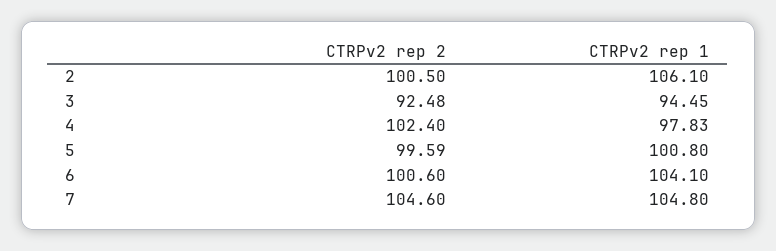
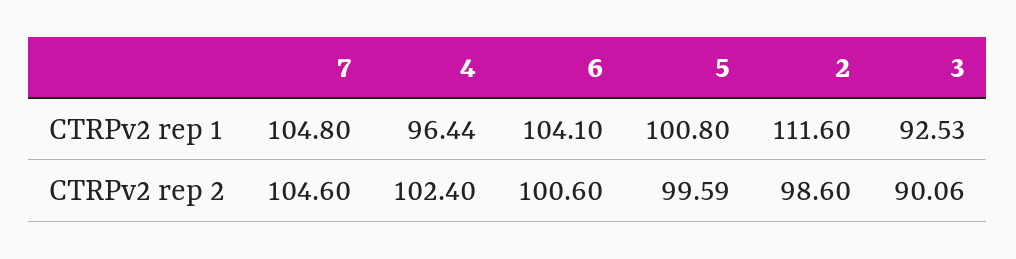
CTRPv2 rep 2, 2: 100.5 -> 98.6
CTRPv2 rep 1, 2: 106.1 -> 111.6
CTRPv2 rep 2, 3: 92.48 -> 90.06
CTRPv2 rep 1, 3: 94.45 -> 92.53
CTRPv2 rep 1, 4: 97.83 -> 96.44

